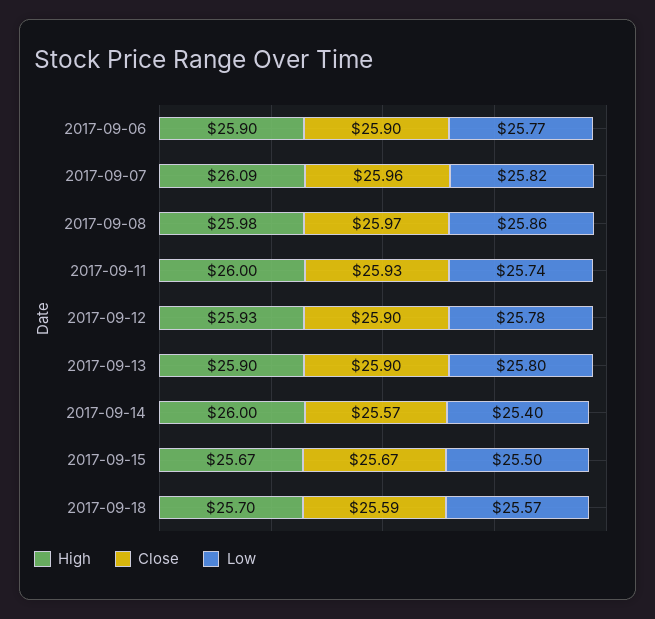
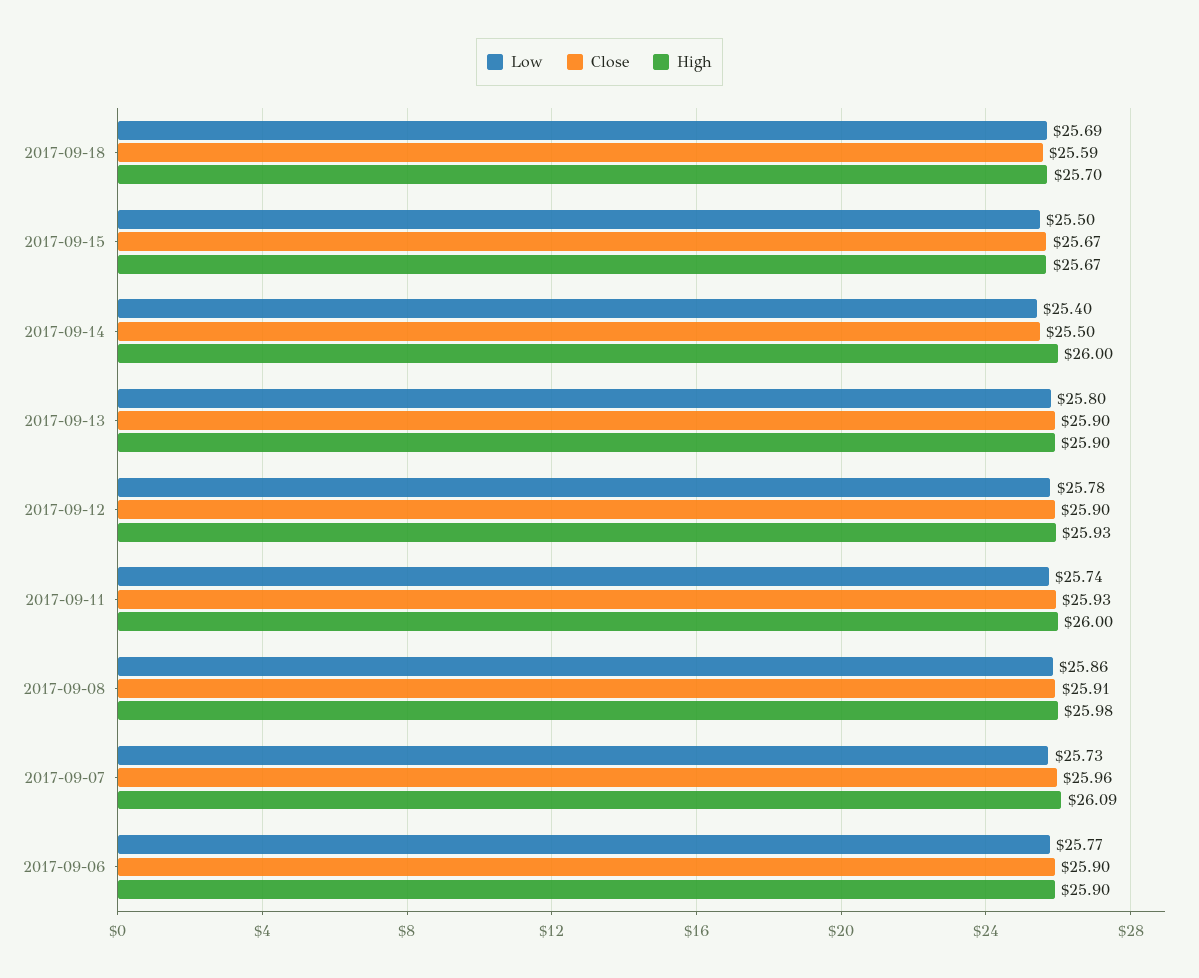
Low, 2017-09-07: 25.82 -> 25.73
Close, 2017-09-08: 25.97 -> 25.91
Close, 2017-09-14: 25.57 -> 25.5
Low, 2017-09-18: 25.57 -> 25.69

